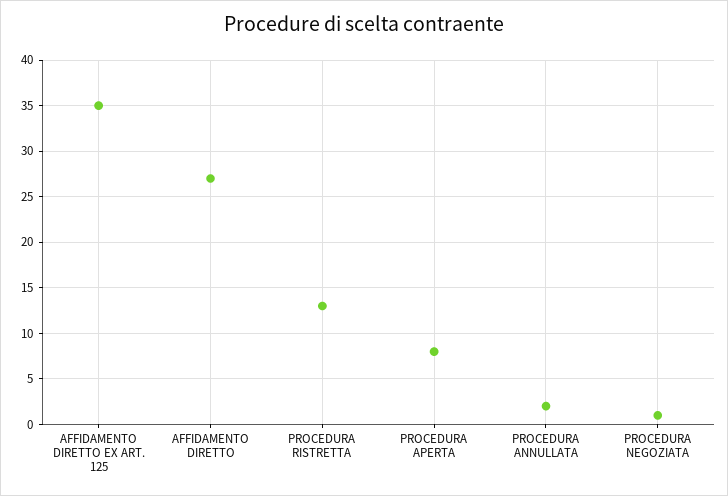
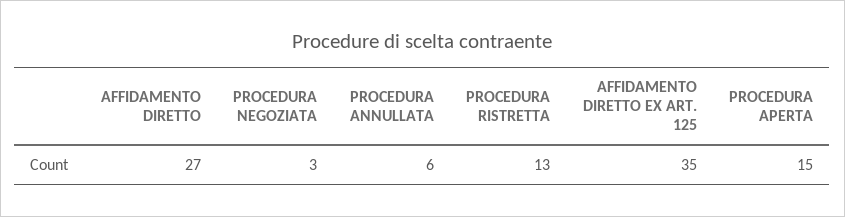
PROCEDURA APERTA: 8 -> 15
PROCEDURA ANNULLATA: 2 -> 6
PROCEDURA NEGOZIATA: 1 -> 3

